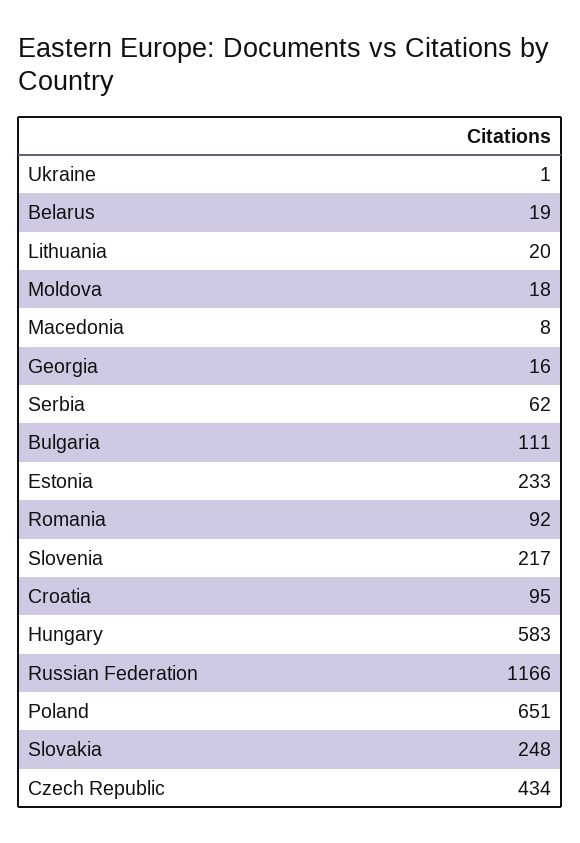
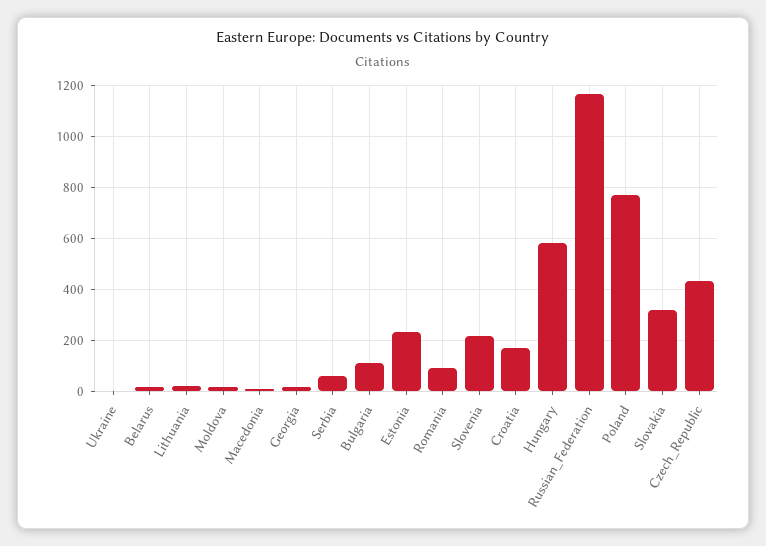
Croatia: 95 -> 175
Poland: 651 -> 775
Slovakia: 248 -> 325

